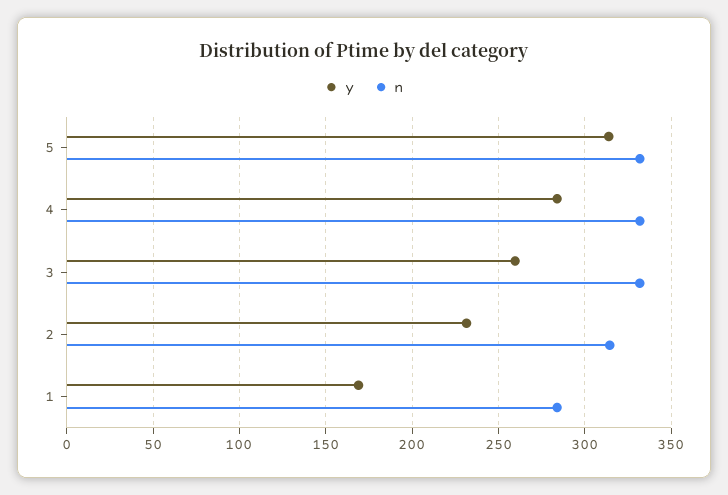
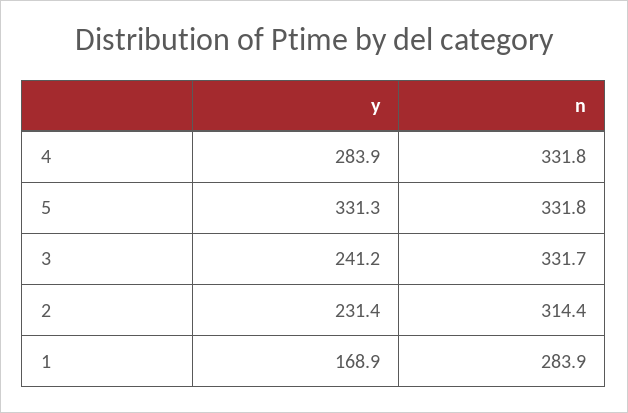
y, 5: 315 -> 331.3
y, 3: 260 -> 241.2

